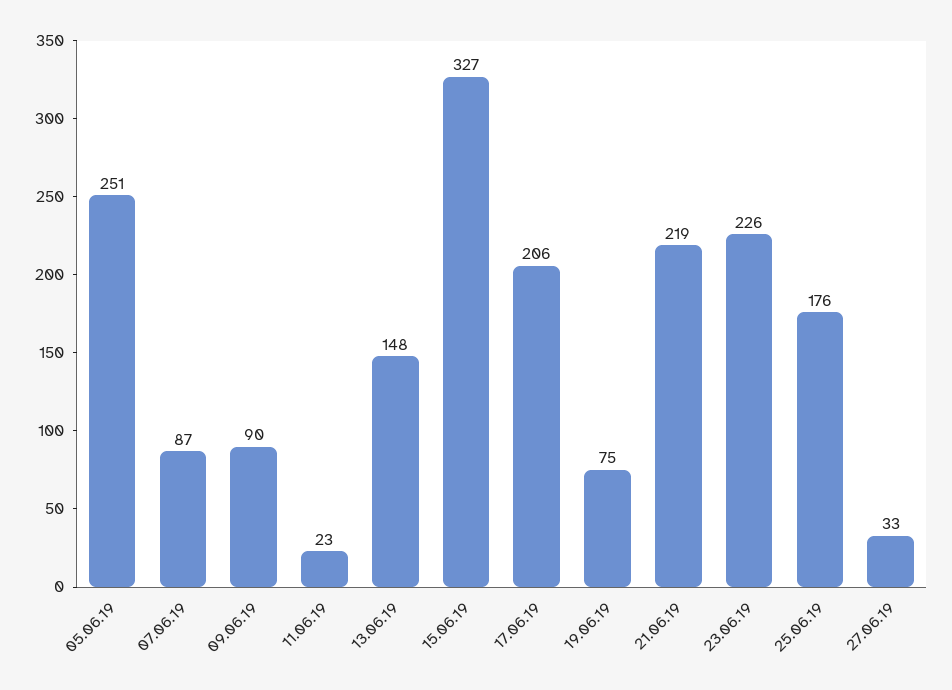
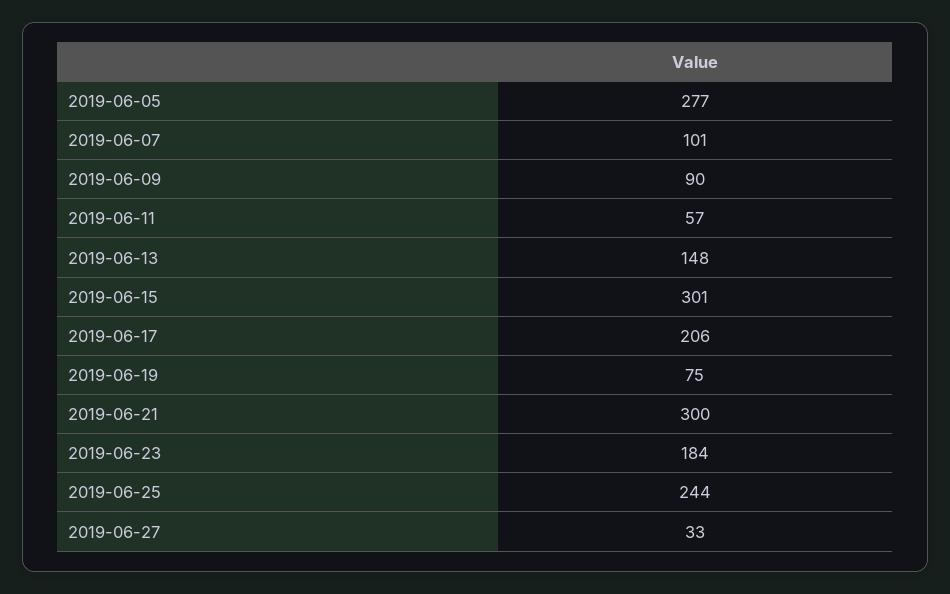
05.06.19: 251 -> 277
07.06.19: 87 -> 101
11.06.19: 23 -> 57
15.06.19: 327 -> 301
21.06.19: 219 -> 300
23.06.19: 226 -> 184
25.06.19: 176 -> 244

